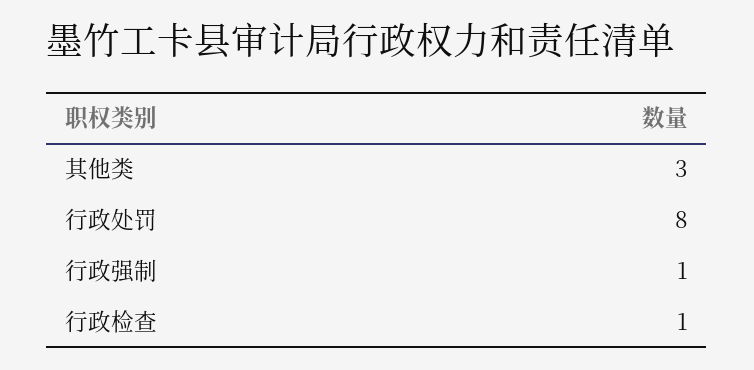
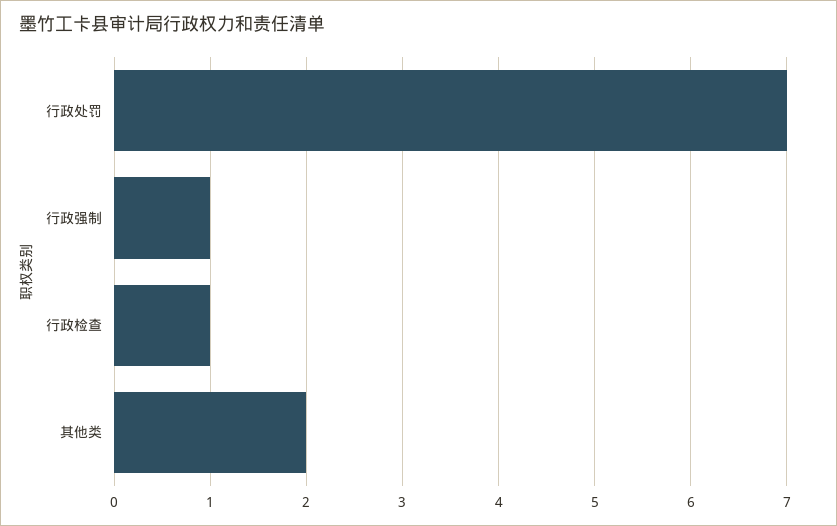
其他类: 3 -> 2
行政处罚: 8 -> 7

